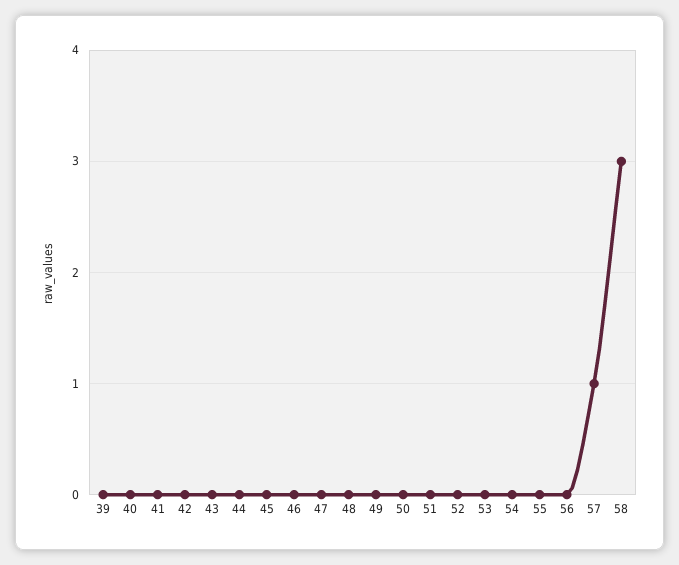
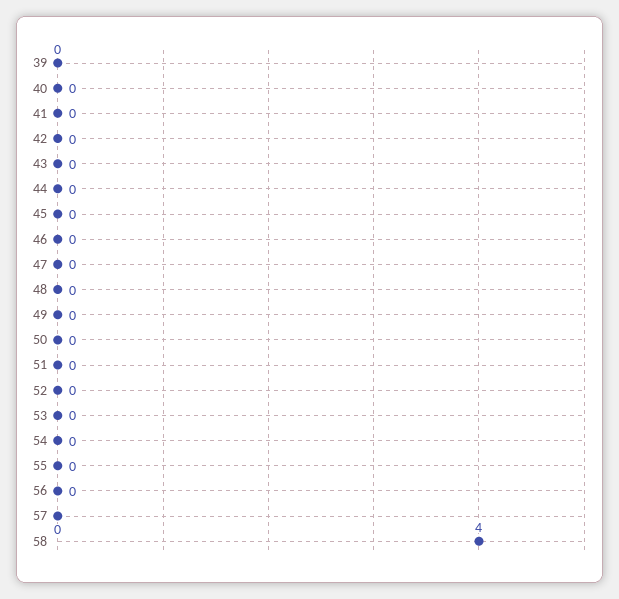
57: 1 -> 0
58: 3 -> 4

